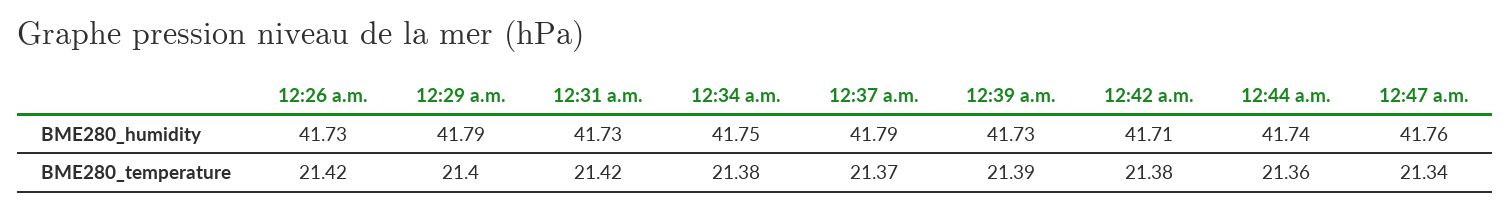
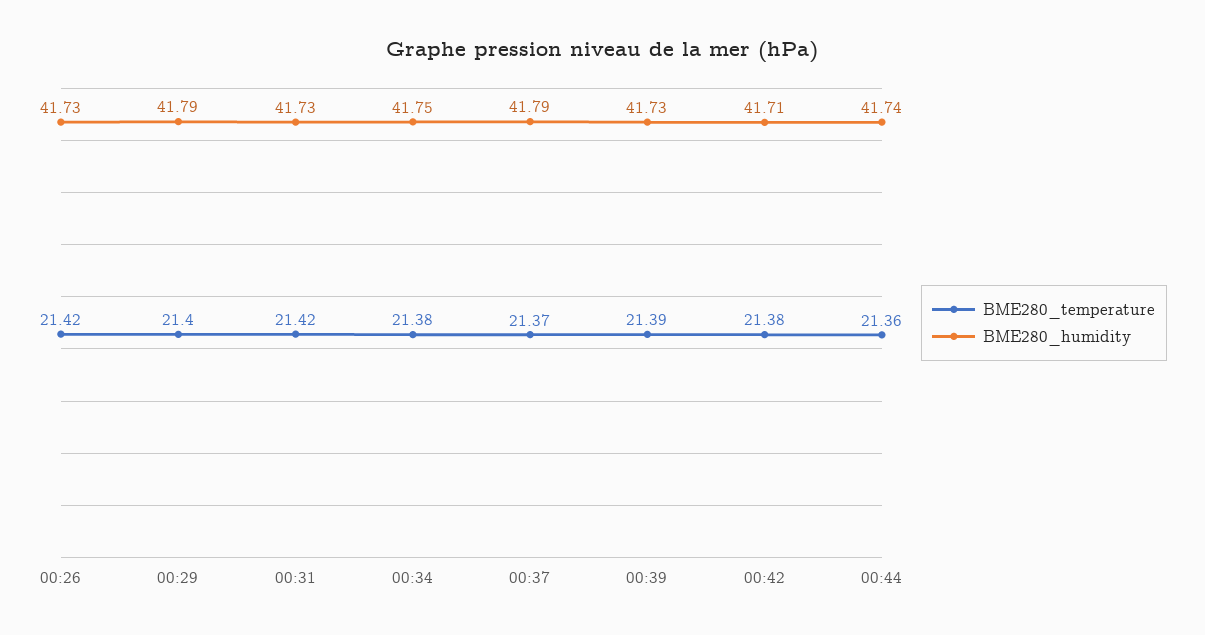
BME280_humidity, 12:47 a.m.: 41.76 -> none
BME280_temperature, 12:47 a.m.: 21.34 -> none

